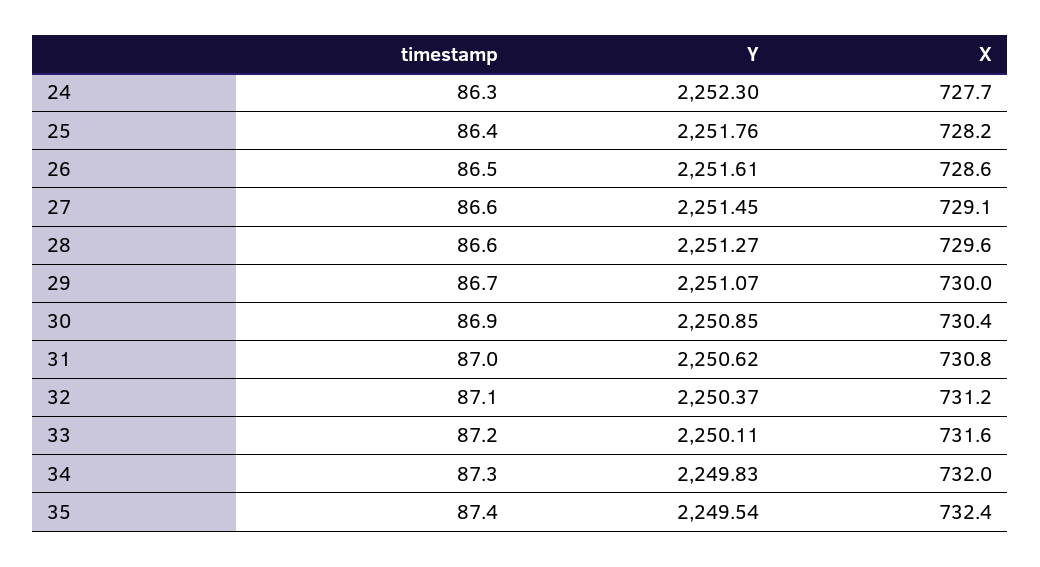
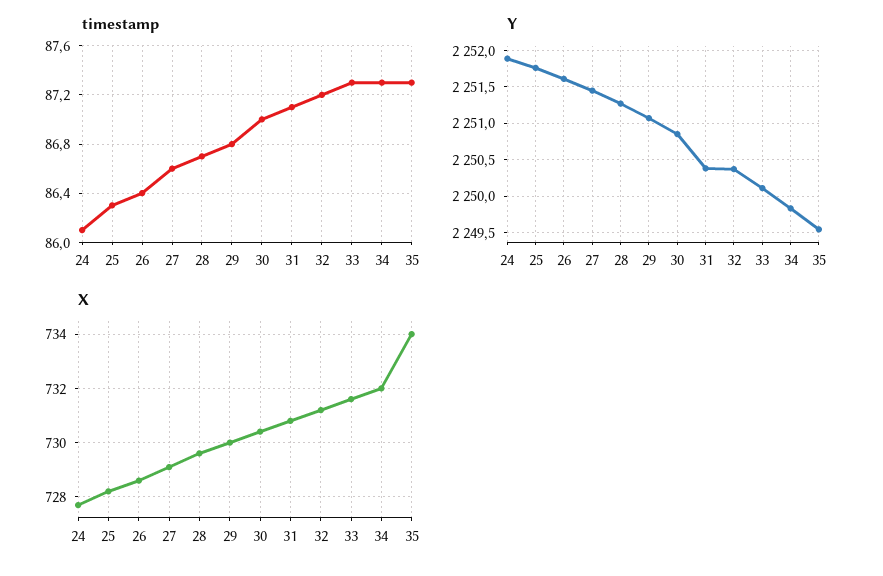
timestamp, 24: 86.3 -> 86.1
Y, 24: 2252.3 -> 2251.9
timestamp, 25: 86.4 -> 86.3
timestamp, 26: 86.5 -> 86.4
timestamp, 28: 86.6 -> 86.7
timestamp, 29: 86.7 -> 86.8
timestamp, 30: 86.9 -> 87
timestamp, 31: 87 -> 87.1
Y, 31: 2250.62 -> 2250.4
timestamp, 32: 87.1 -> 87.2
timestamp, 33: 87.2 -> 87.3
timestamp, 35: 87.4 -> 87.3
X, 35: 732.4 -> 734

